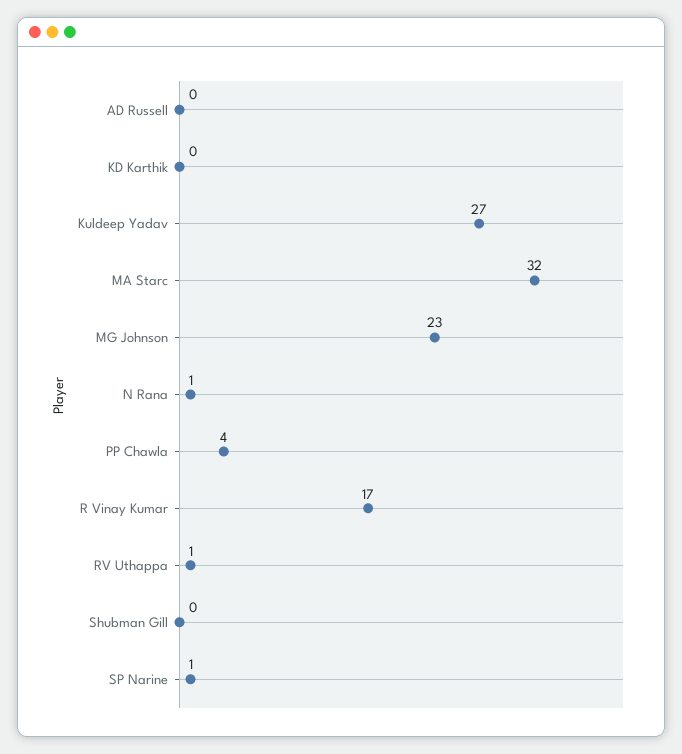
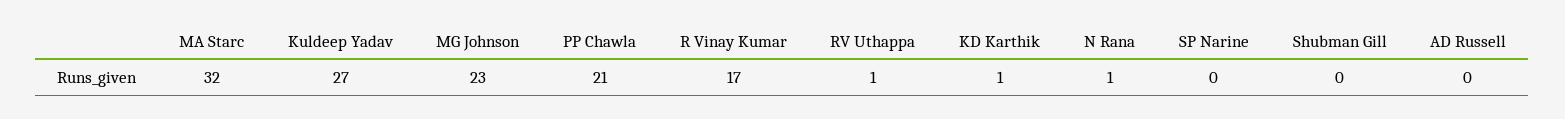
KD Karthik: 0 -> 1
PP Chawla: 4 -> 21
SP Narine: 1 -> 0

